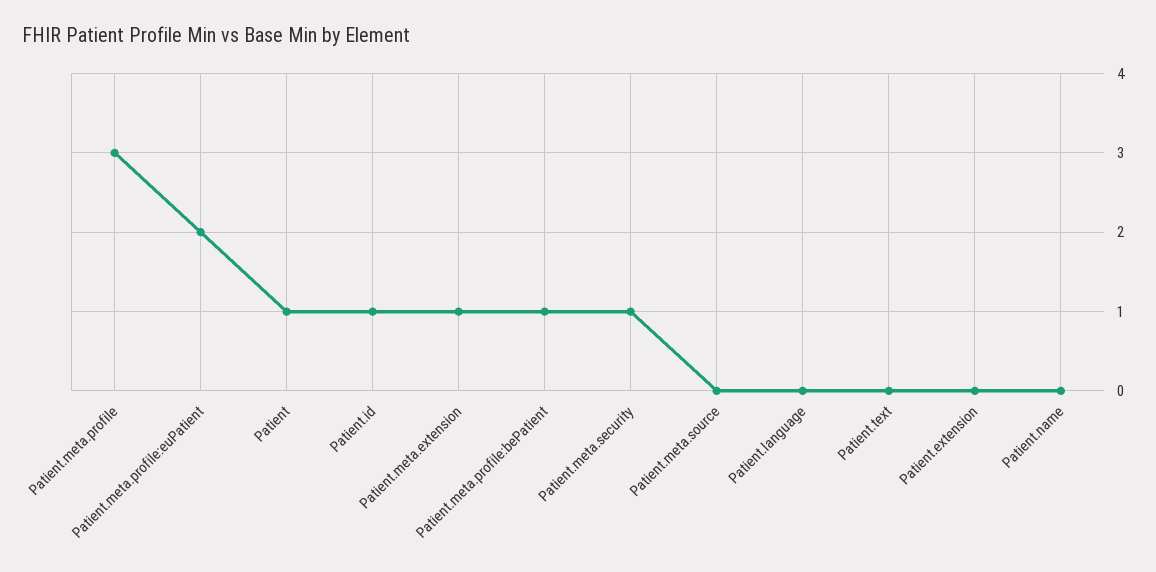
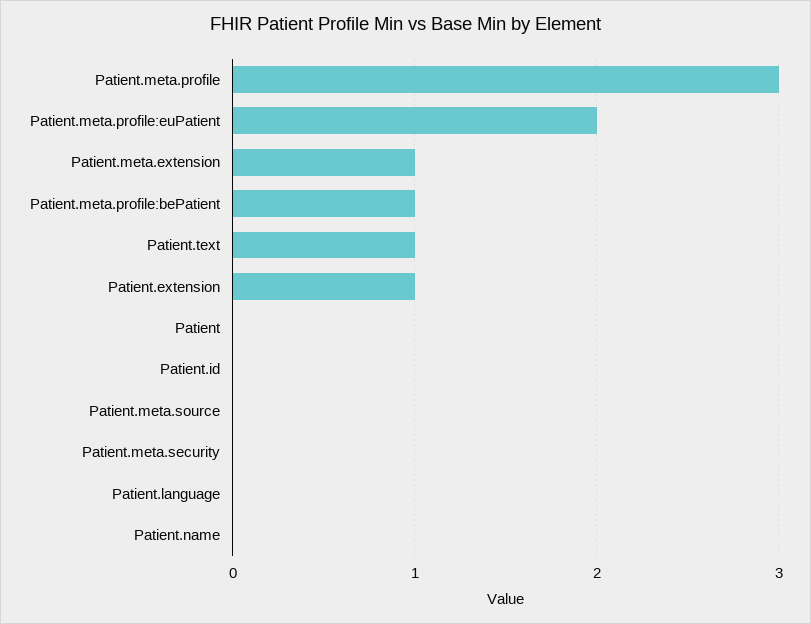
Patient: 1 -> 0
Patient.id: 1 -> 0
Patient.meta.security: 1 -> 0
Patient.text: 0 -> 1
Patient.extension: 0 -> 1

